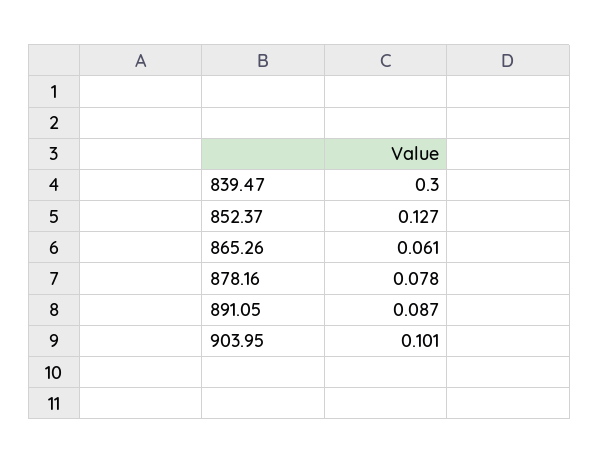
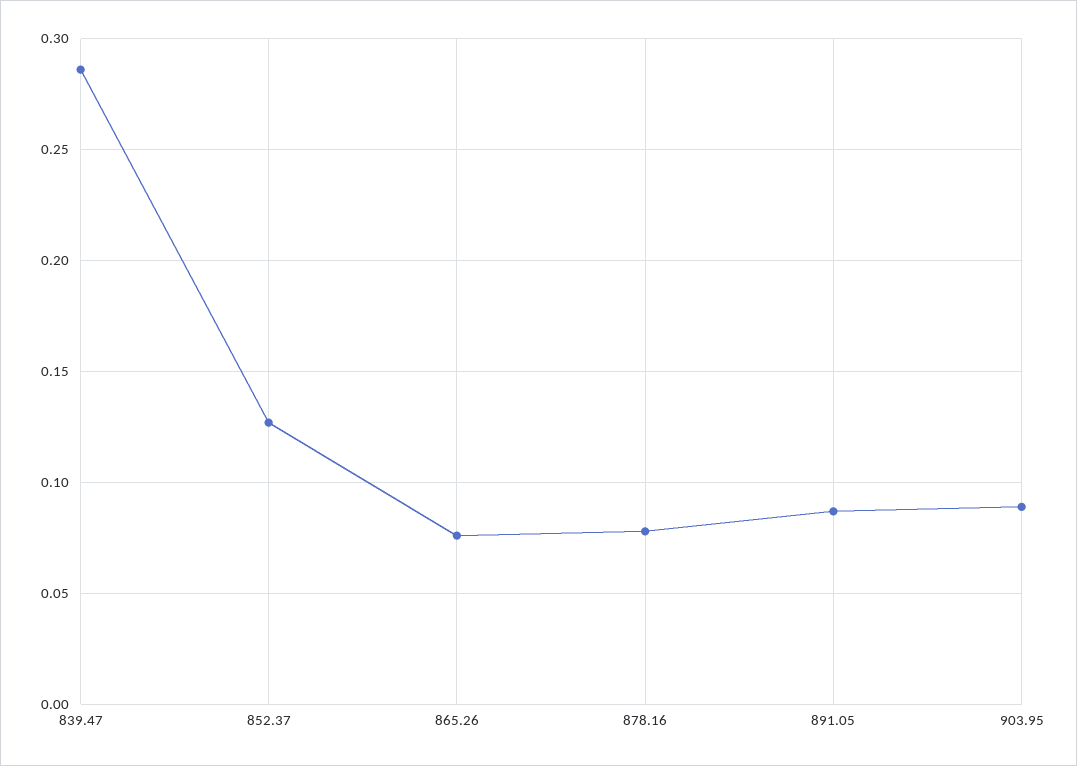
839.47: 0.3 -> 0.285
865.26: 0.061 -> 0.075
903.95: 0.101 -> 0.09

